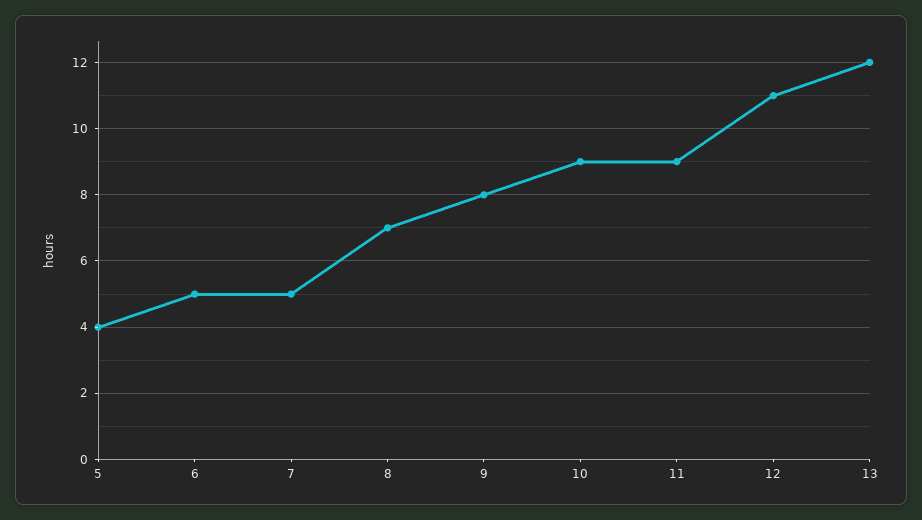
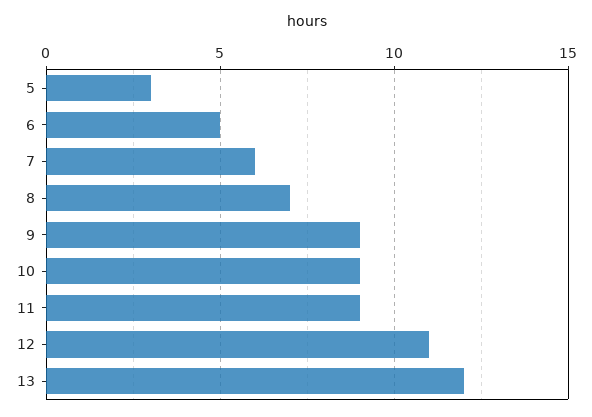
5: 4 -> 3
7: 5 -> 6
9: 8 -> 9

